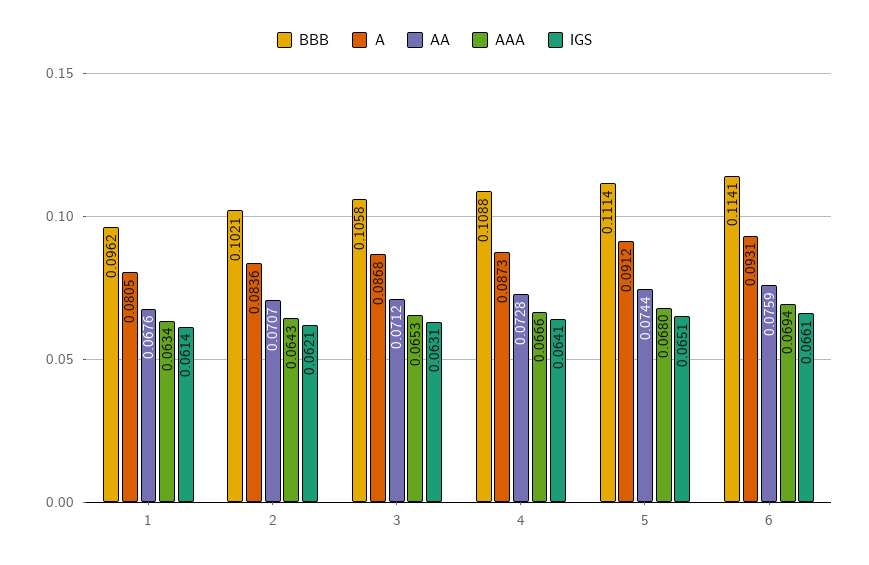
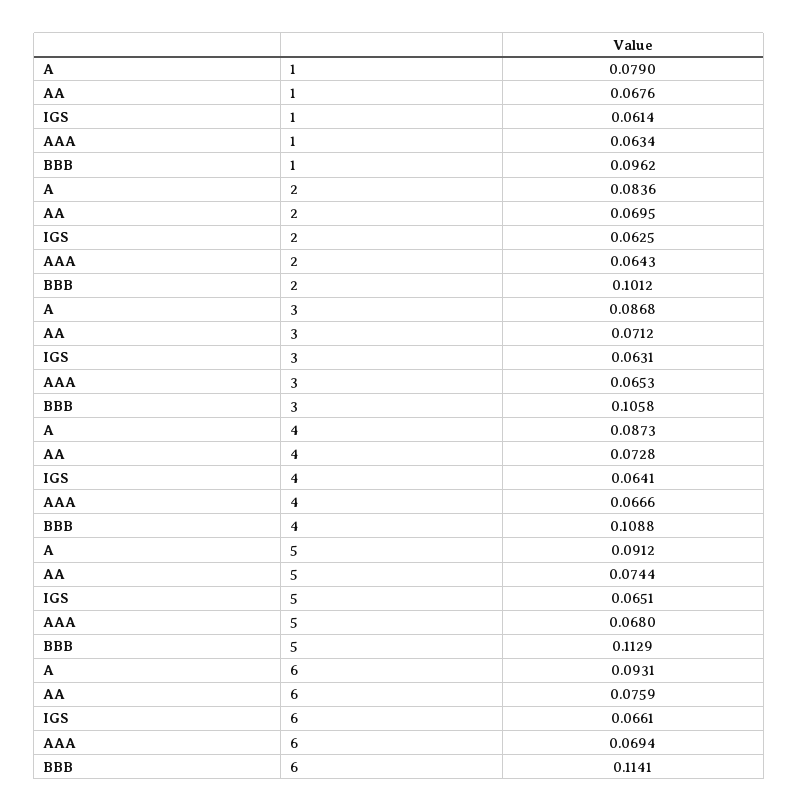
A, 1: 0.0805 -> 0.079
BBB, 2: 0.1021 -> 0.1012
AA, 2: 0.0707 -> 0.0695
IGS, 2: 0.0621 -> 0.0625
BBB, 5: 0.1114 -> 0.1129

